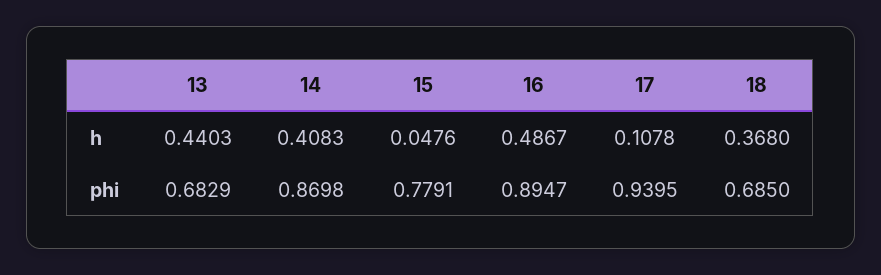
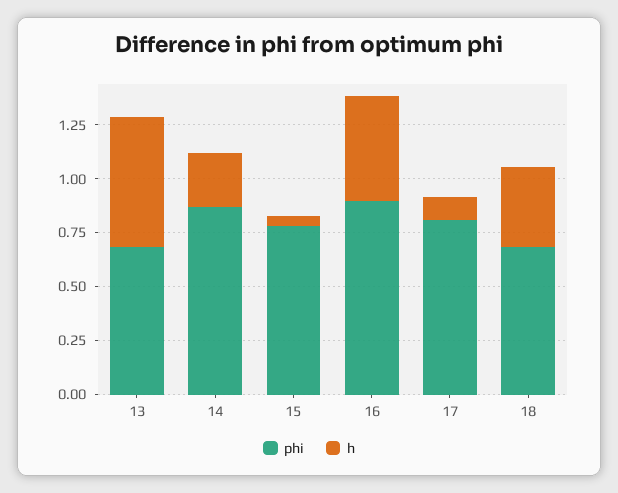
h, 13: 0.4403 -> 0.6
h, 14: 0.4083 -> 0.25
phi, 17: 0.9395 -> 0.8

